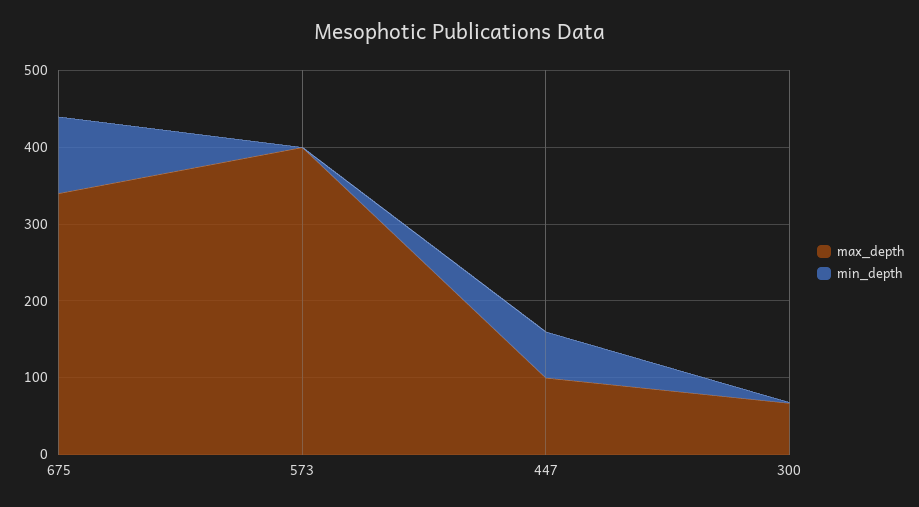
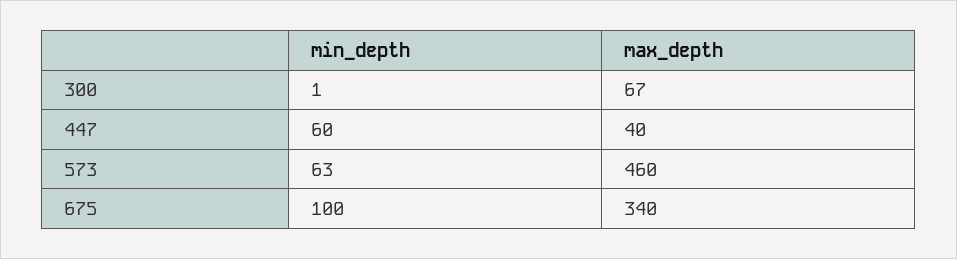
max_depth, 573: 400 -> 460
min_depth, 573: 0 -> 63
max_depth, 447: 100 -> 40

